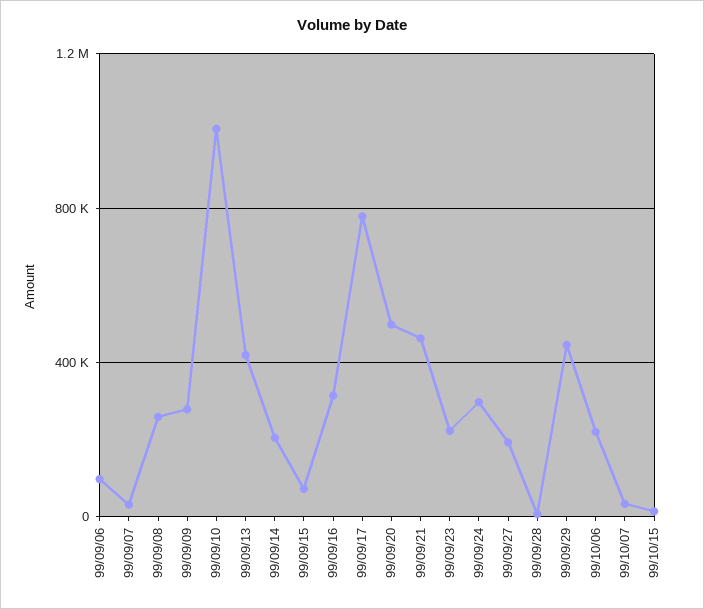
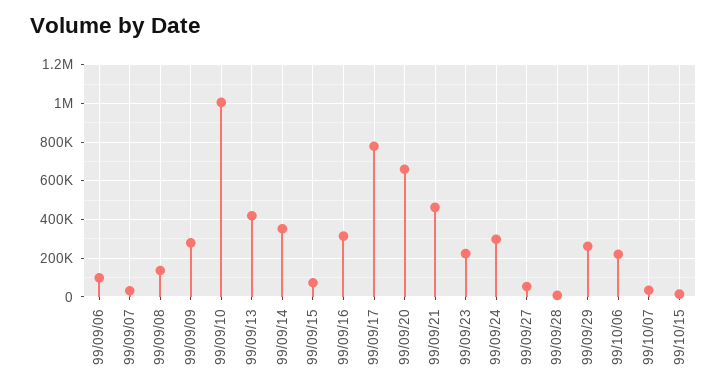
99/09/08: 250000 -> 150000
99/09/14: 200000 -> 350000
99/09/20: 500000 -> 650000
99/09/27: 200000 -> 50000
99/09/29: 450000 -> 250000

